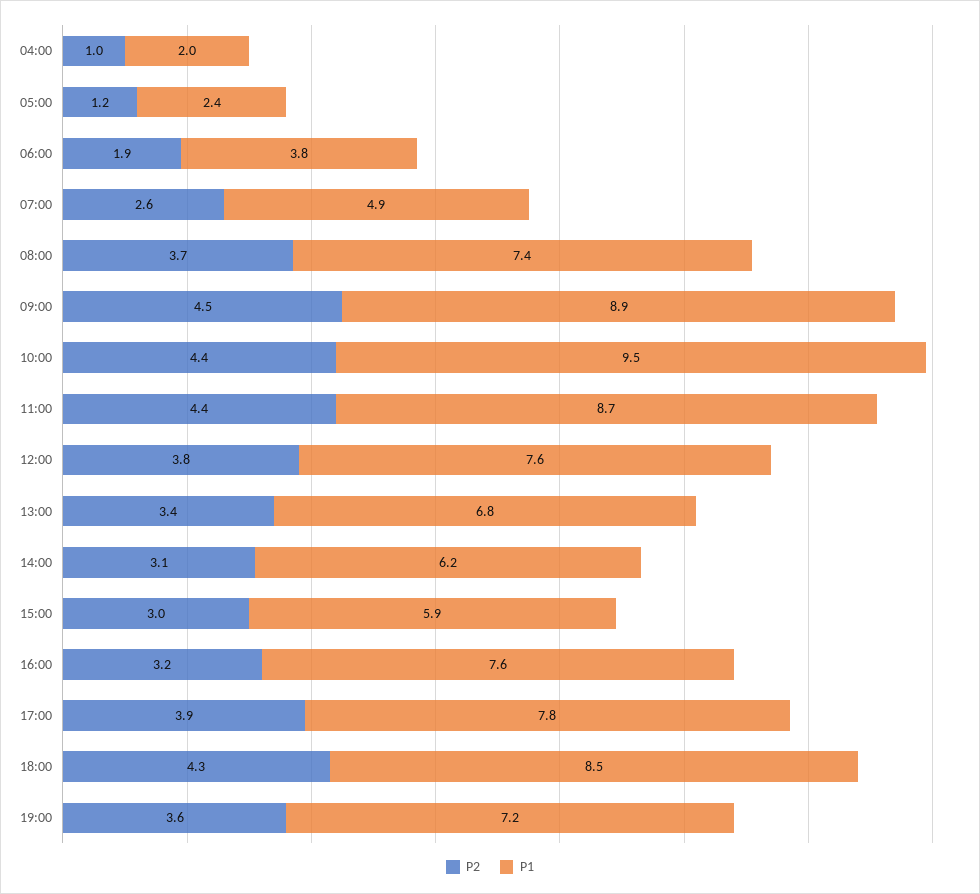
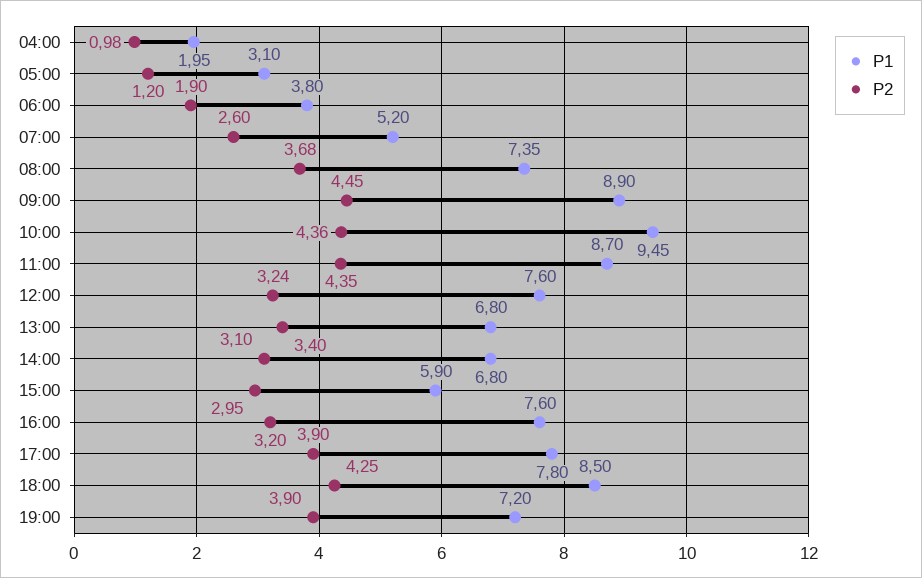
P1, 05:00: 2.4 -> 3.1
P1, 07:00: 4.9 -> 5.2
P2, 12:00: 3.8 -> 3.24
P1, 14:00: 6.2 -> 6.8
P2, 19:00: 3.6 -> 3.9

